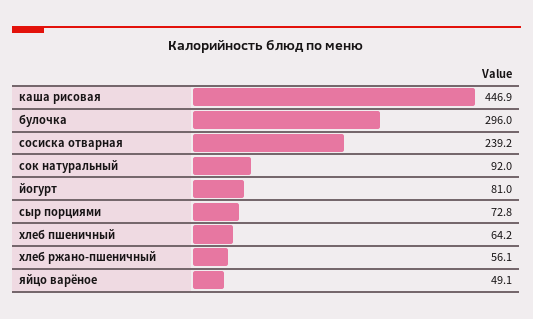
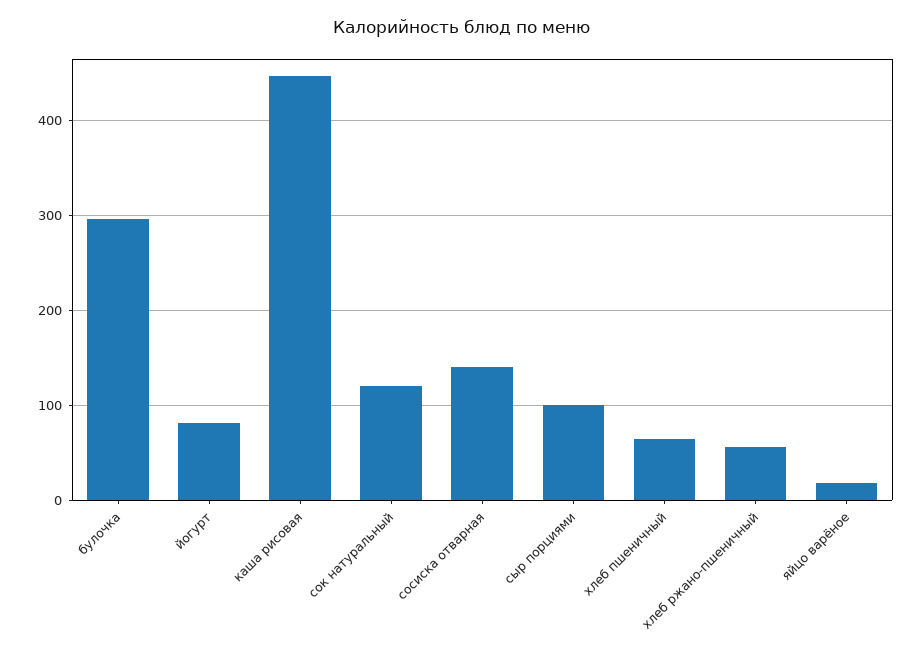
сосиска отварная: 239.2 -> 140
сок натуральный: 92 -> 120
сыр порциями: 72.8 -> 100
яйцо варёное: 49.1 -> 20

